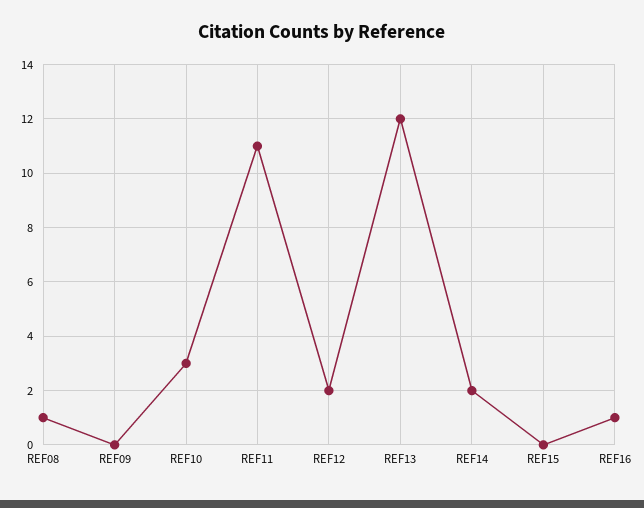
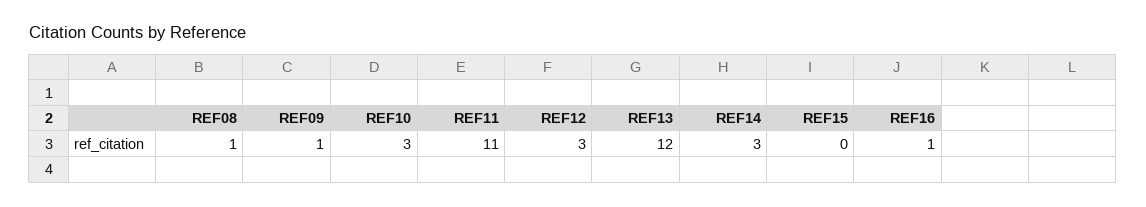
REF09: 0 -> 1
REF12: 2 -> 3
REF14: 2 -> 3

